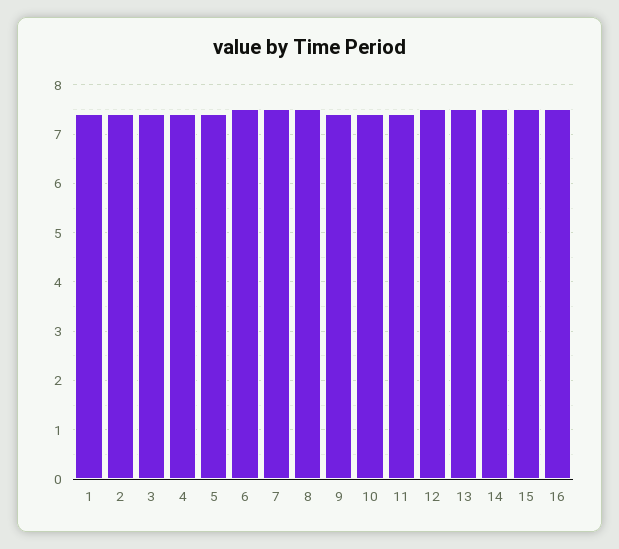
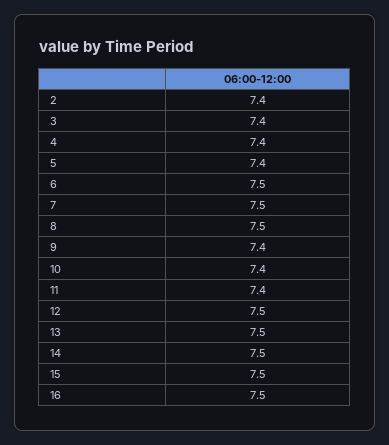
1: 7.5 -> none

